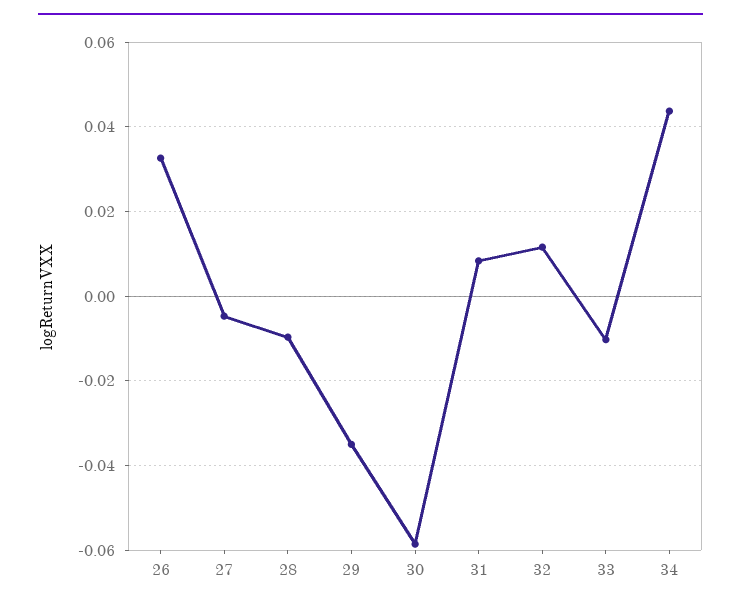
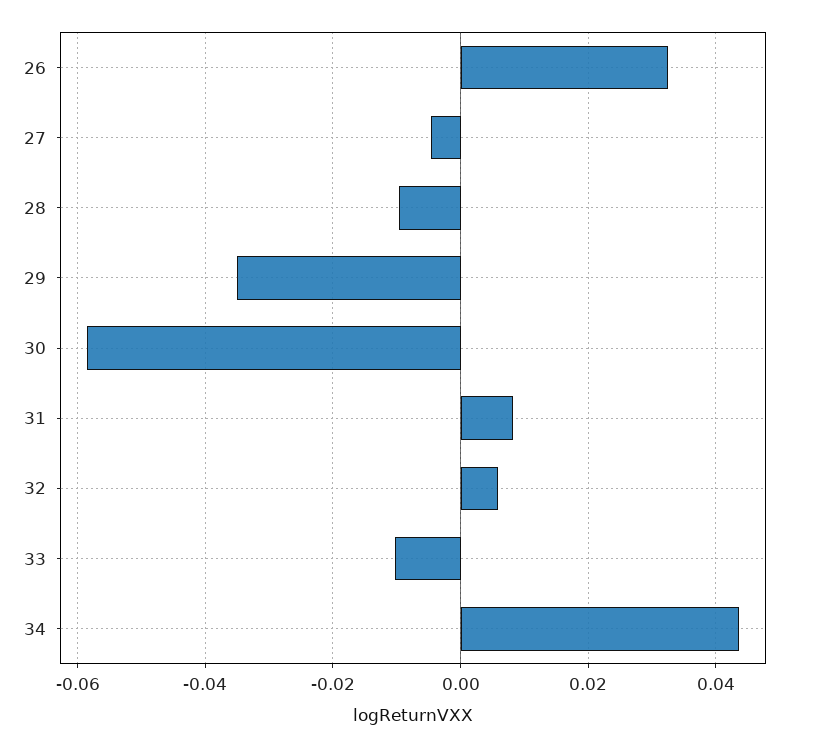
32: 0.012 -> 0.006

